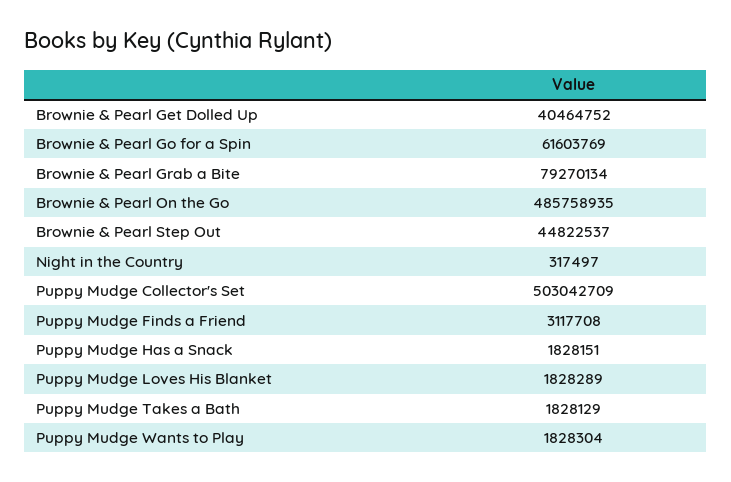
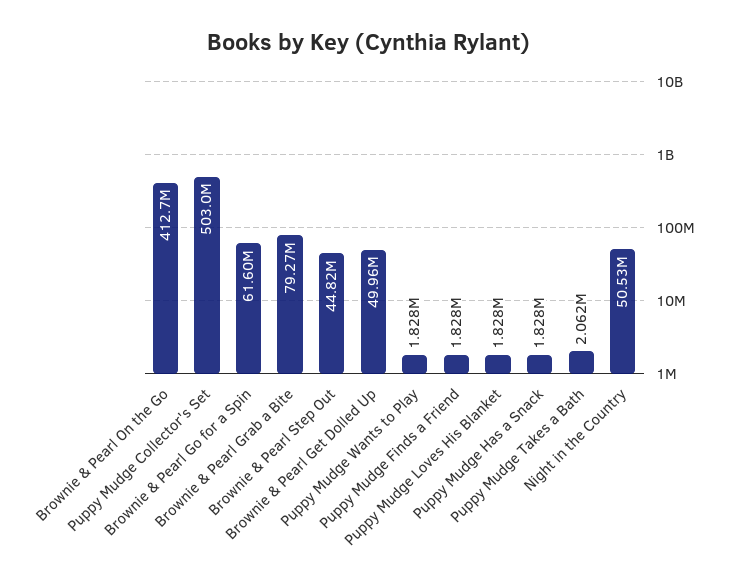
Brownie & Pearl Get Dolled Up: 40464752 -> 49960000
Brownie & Pearl On the Go: 485758935 -> 412700000
Night in the Country: 317497 -> 50530000
Puppy Mudge Finds a Friend: 3117708 -> 1828000
Puppy Mudge Takes a Bath: 1828129 -> 2062000

